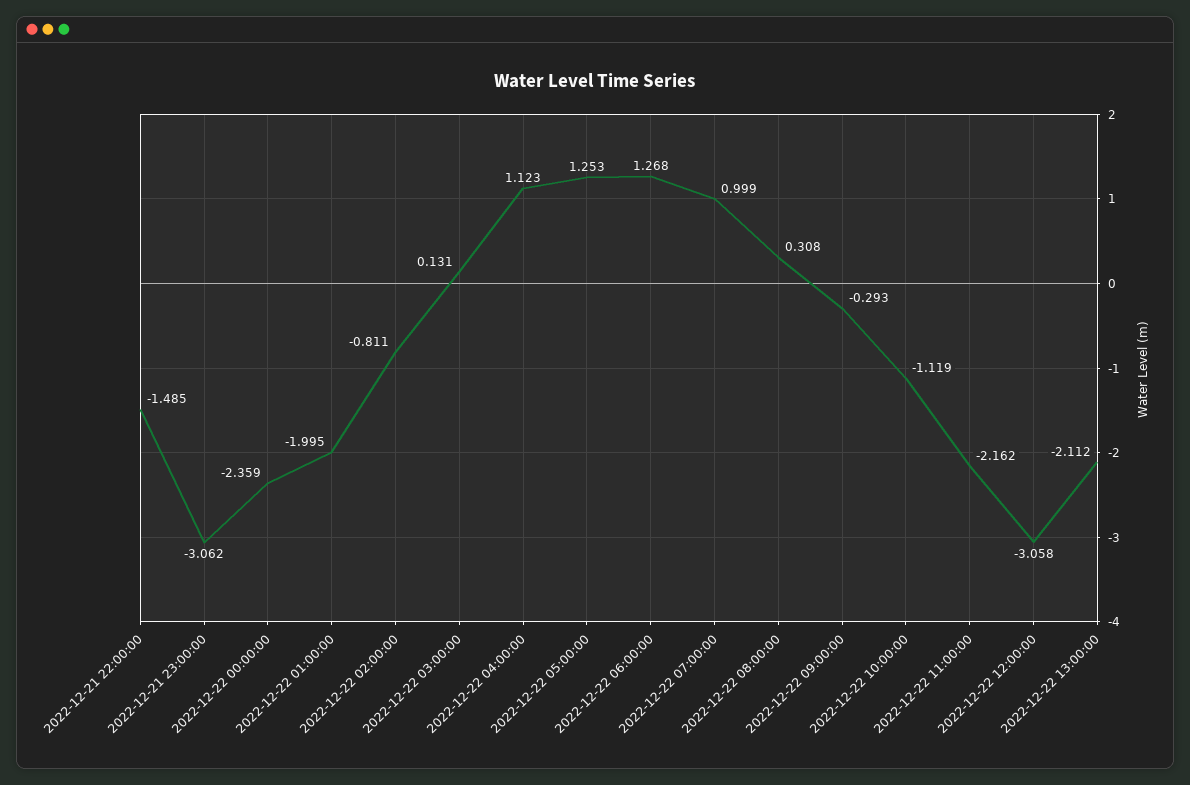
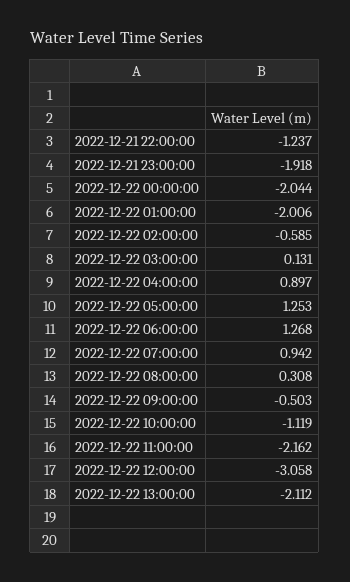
2022-12-21 22:00:00: -1.485 -> -1.237
2022-12-21 23:00:00: -3.062 -> -1.918
2022-12-22 00:00:00: -2.359 -> -2.044
2022-12-22 01:00:00: -1.995 -> -2.006
2022-12-22 02:00:00: -0.811 -> -0.585
2022-12-22 04:00:00: 1.123 -> 0.897
2022-12-22 07:00:00: 0.999 -> 0.942
2022-12-22 09:00:00: -0.293 -> -0.503

